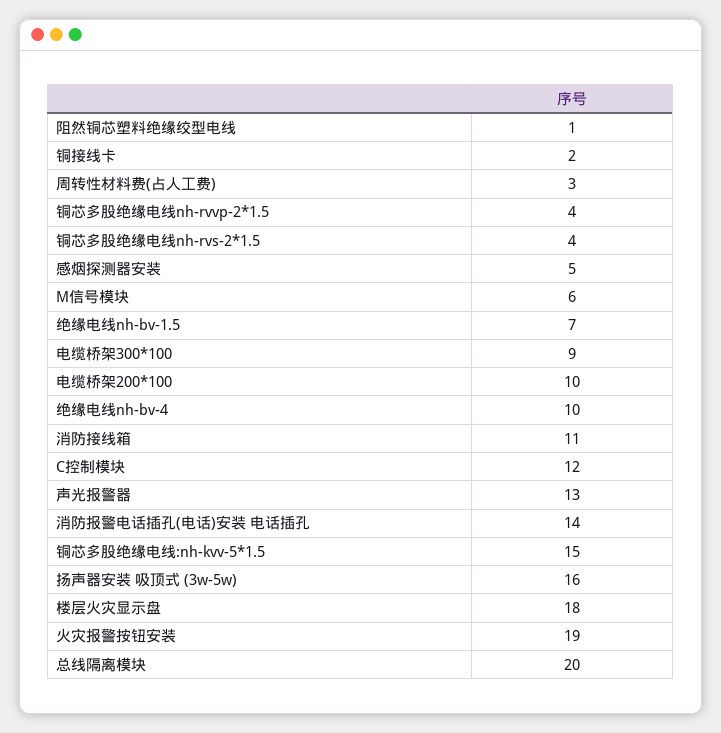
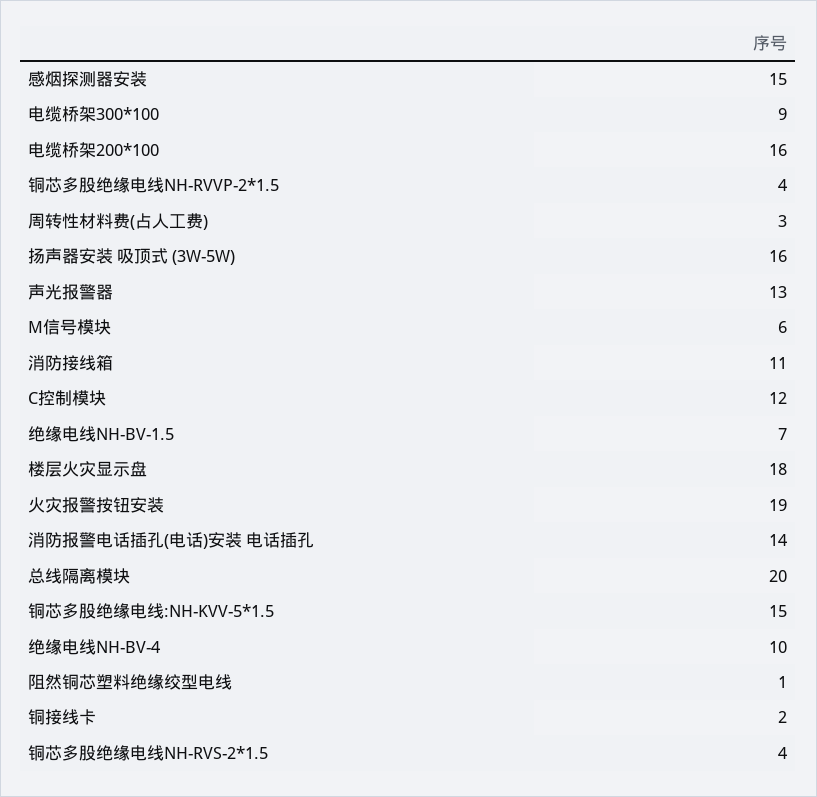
感烟探测器安装: 5 -> 15
电缆桥架200*100: 10 -> 16

